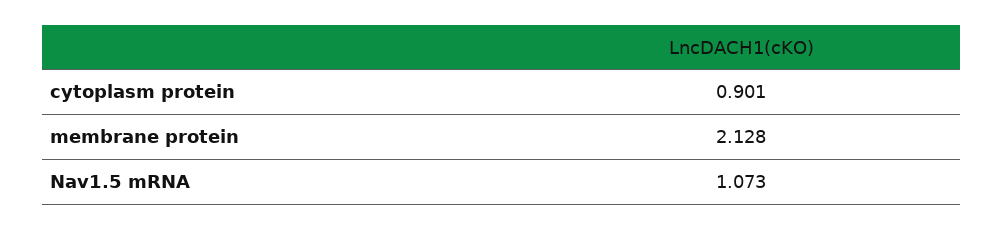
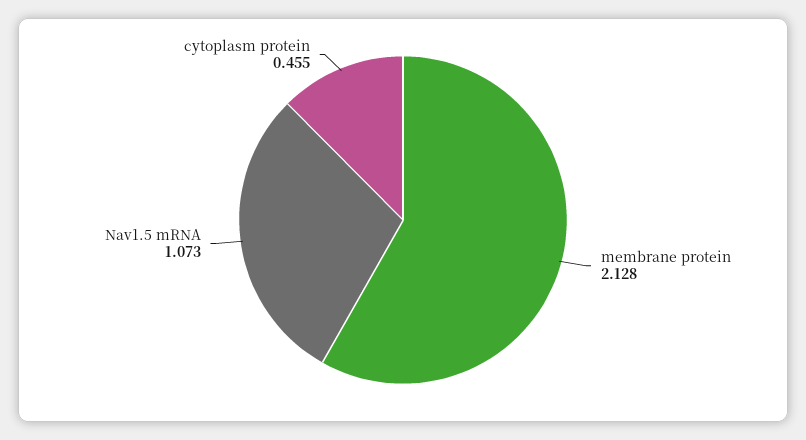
cytoplasm protein: 0.901 -> 0.455

